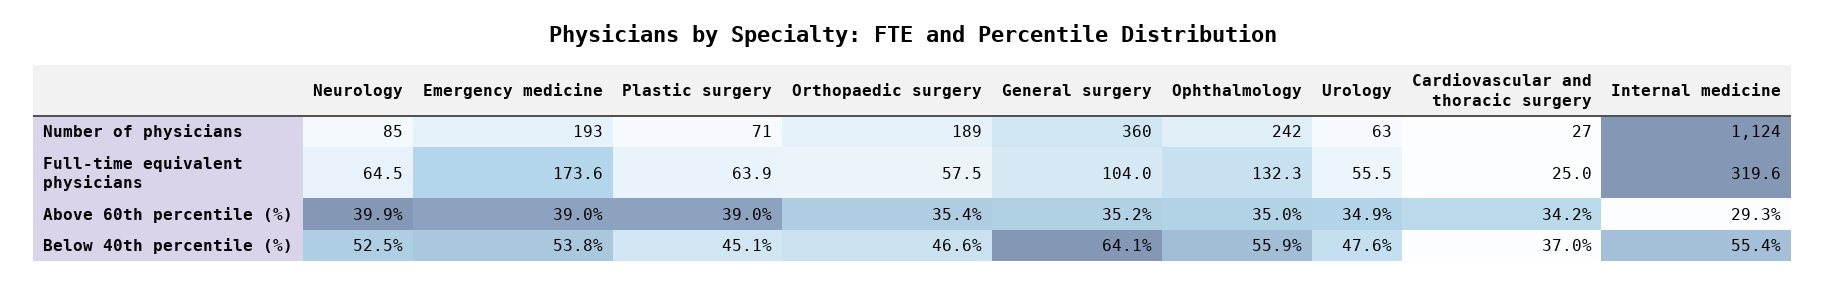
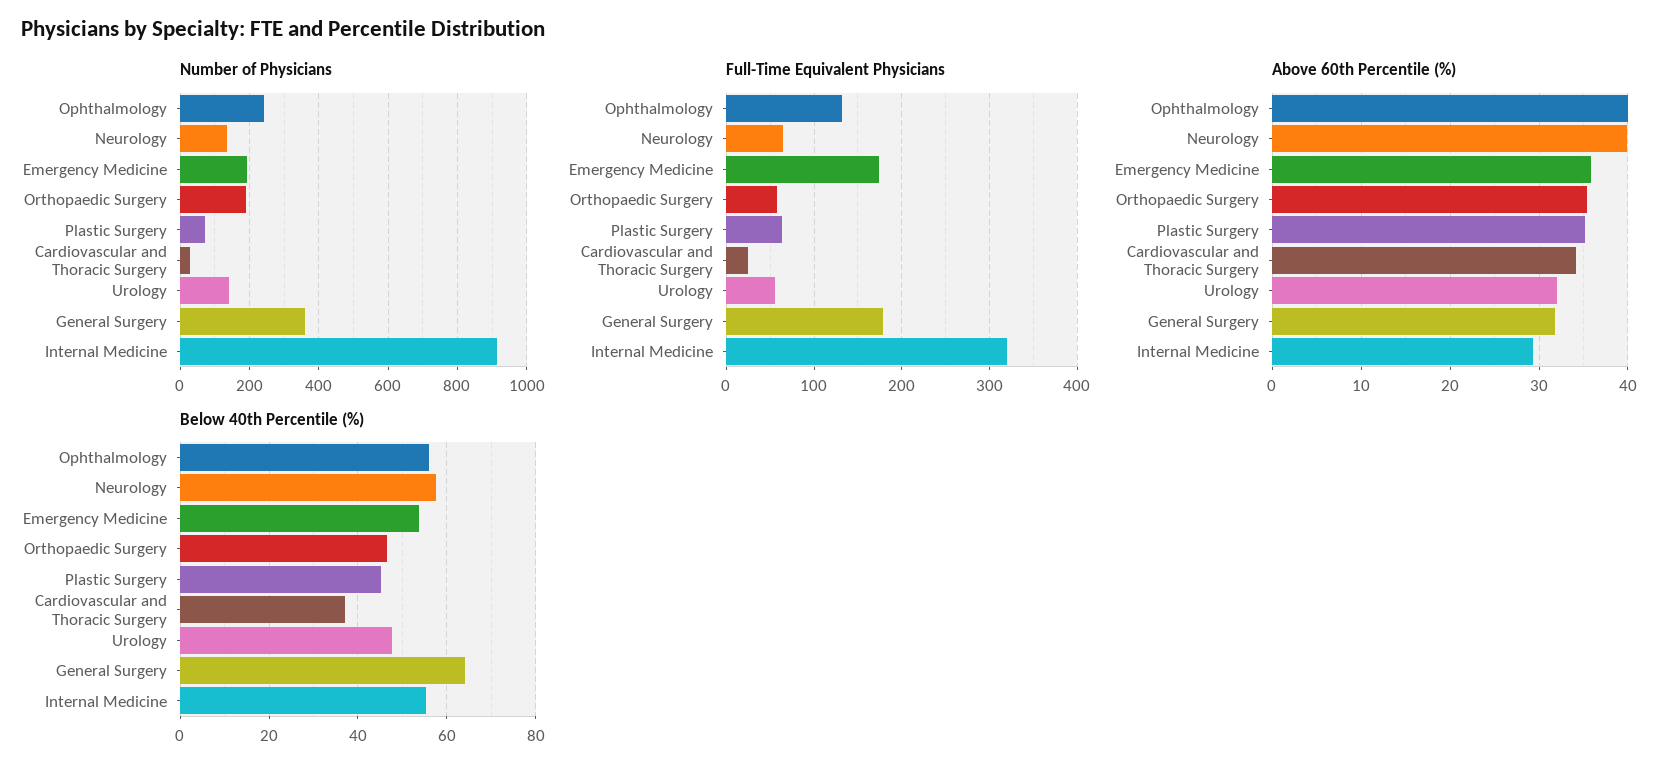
Number of physicians, Neurology: 85 -> 140
Number of physicians, Urology: 63 -> 140
Number of physicians, Internal medicine: 1124 -> 920
Full-time equivalent physicians, General surgery: 104 -> 180
Above 60th percentile (%), Emergency medicine: 39 -> 36
Above 60th percentile (%), Plastic surgery: 39 -> 35
Above 60th percentile (%), General surgery: 35.2 -> 32
Above 60th percentile (%), Ophthalmology: 35 -> 40
Above 60th percentile (%), Urology: 34.9 -> 32
Below 40th percentile (%), Neurology: 52.5 -> 58

